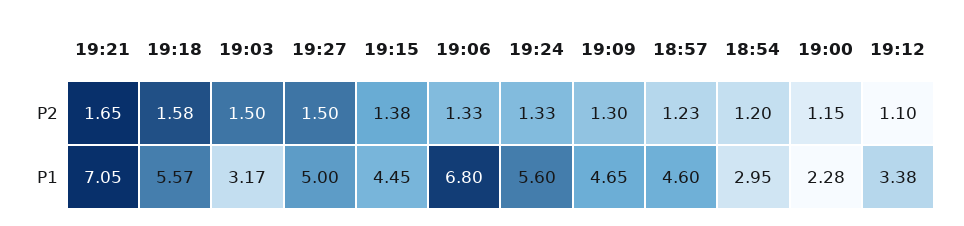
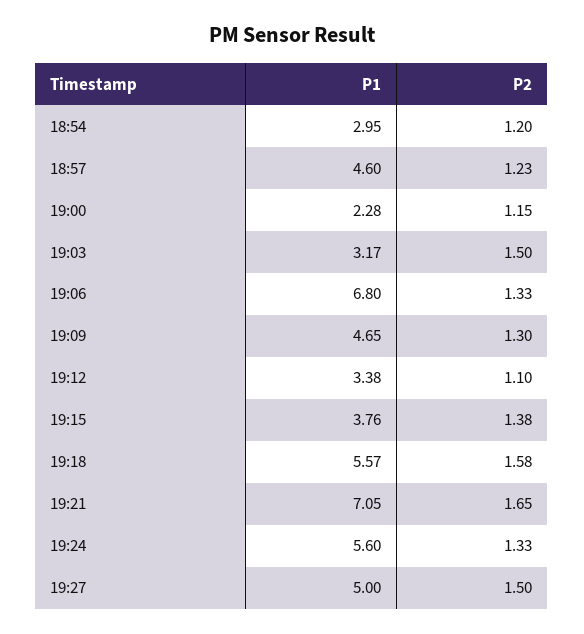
19:15, P1: 4.45 -> 3.76

